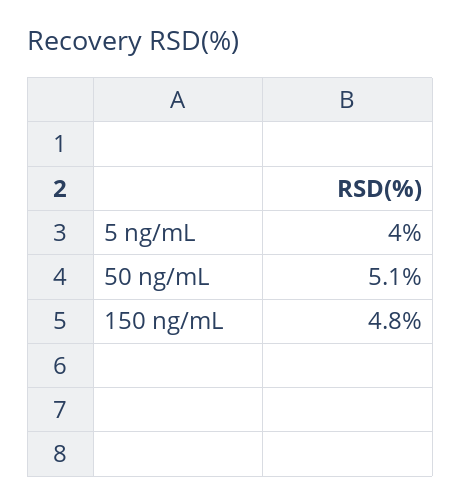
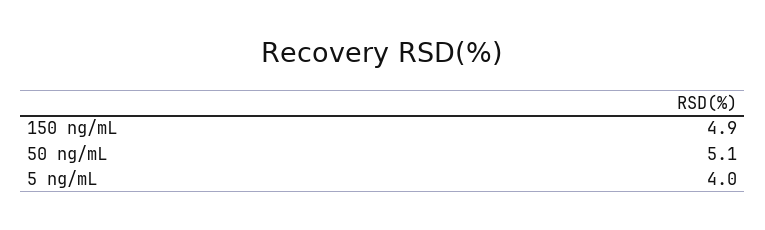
150 ng/mL: 4.8 -> 4.9

